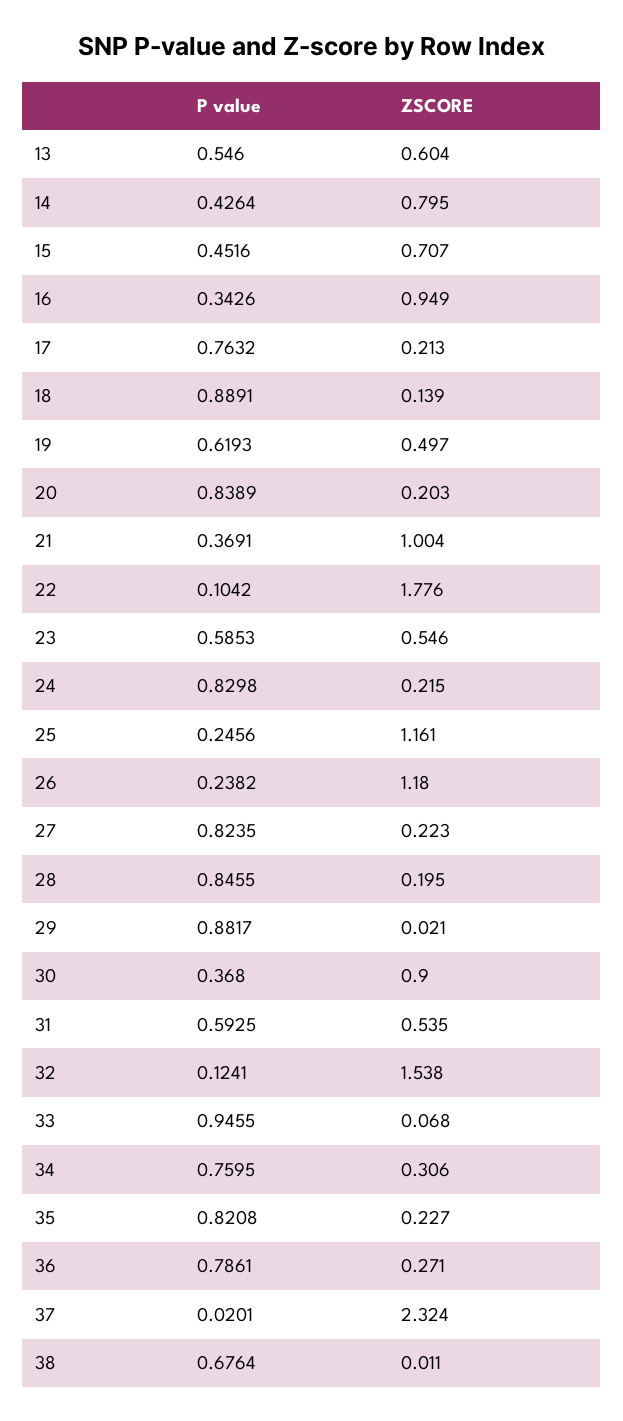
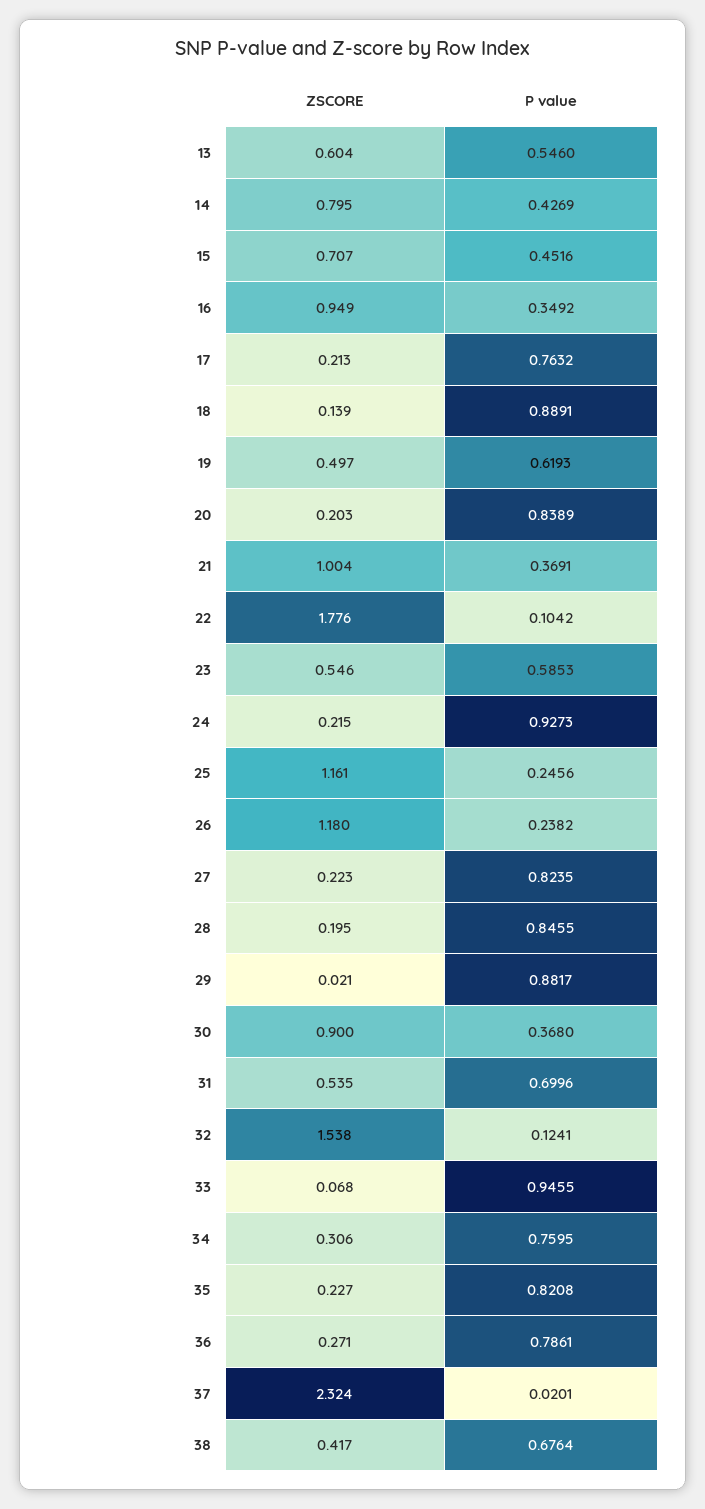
P value, 14: 0.4264 -> 0.4269
P value, 16: 0.3426 -> 0.3492
P value, 24: 0.8298 -> 0.9273
P value, 31: 0.5925 -> 0.6996
ZSCORE, 38: 0.011 -> 0.417

